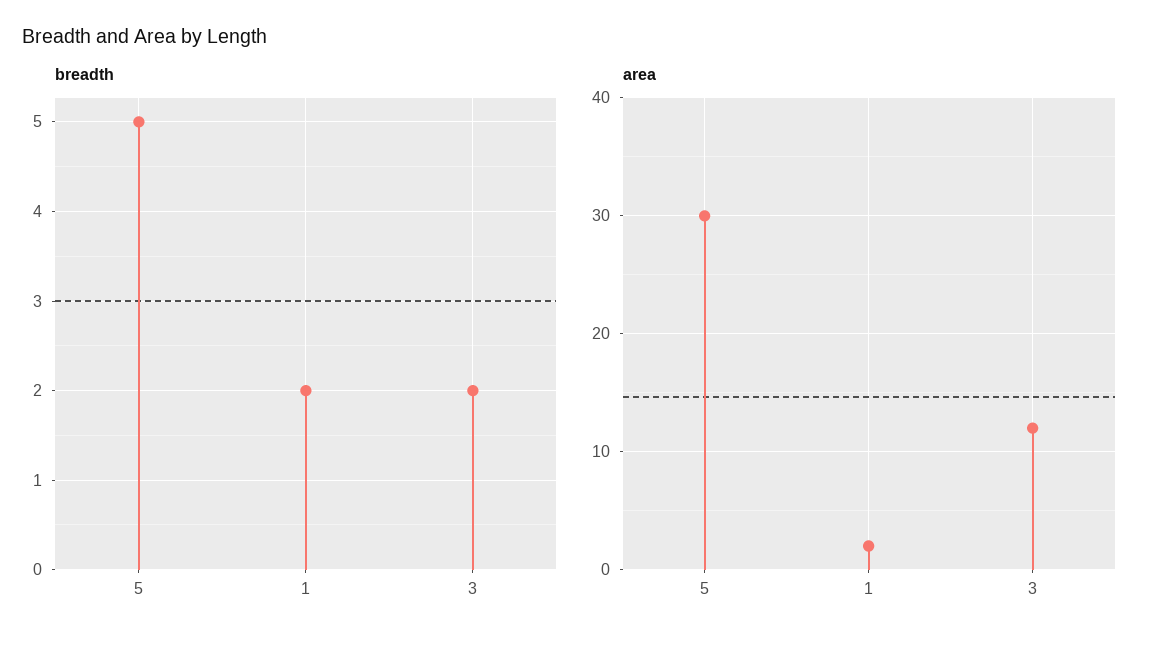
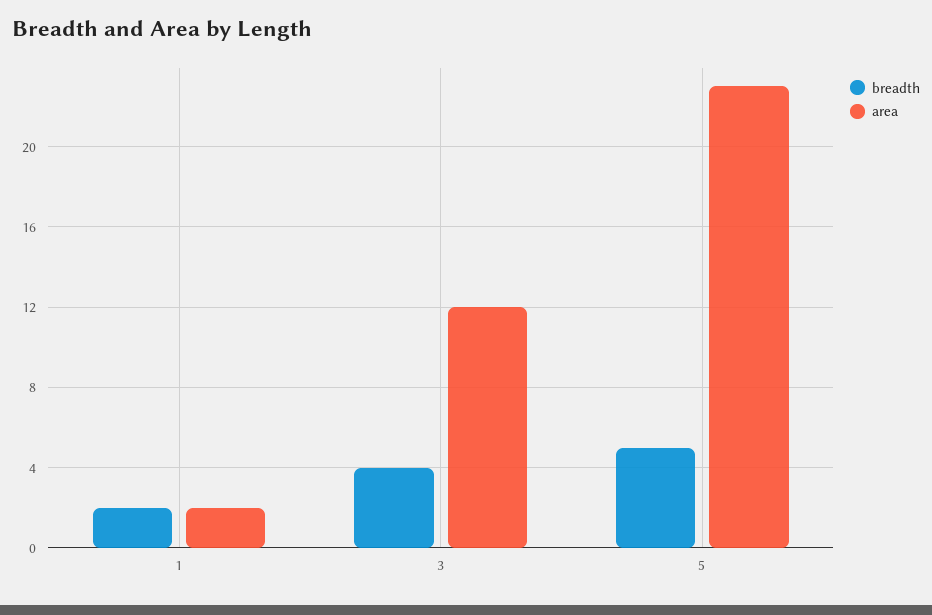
breadth, 3: 2 -> 4
area, 5: 30 -> 23

